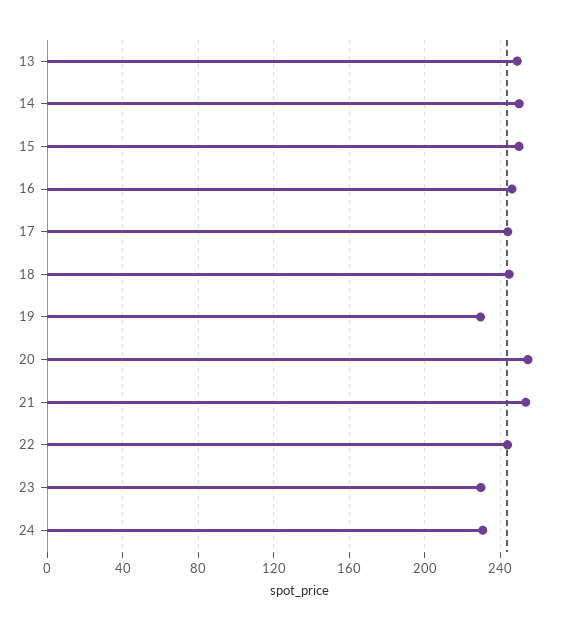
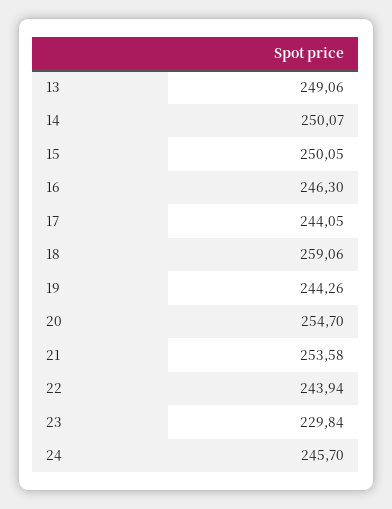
18: 245 -> 259.06
19: 230 -> 244.26
24: 230 -> 245.7

